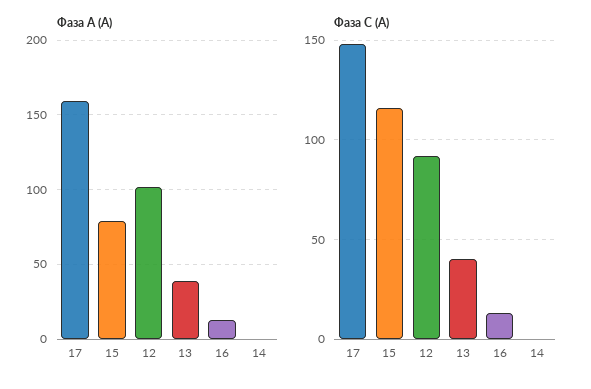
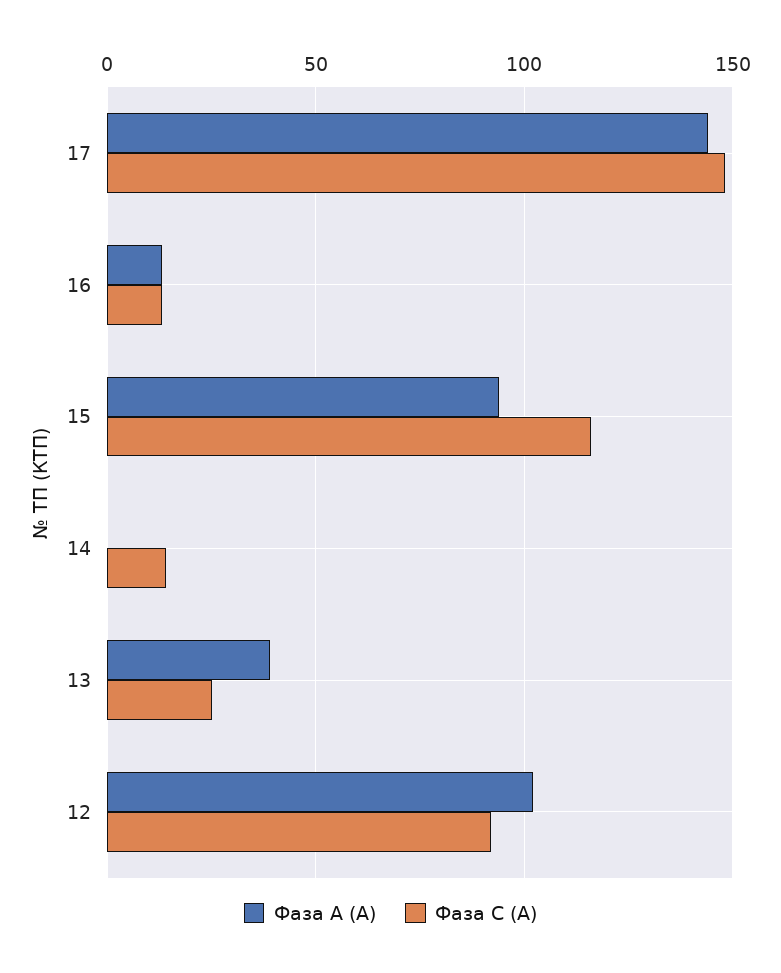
Фаза А (А), 17: 160 -> 145
Фаза А (А), 15: 80 -> 95
Фаза С (А), 13: 40 -> 25
Фаза С (А), 14: 0 -> 15

